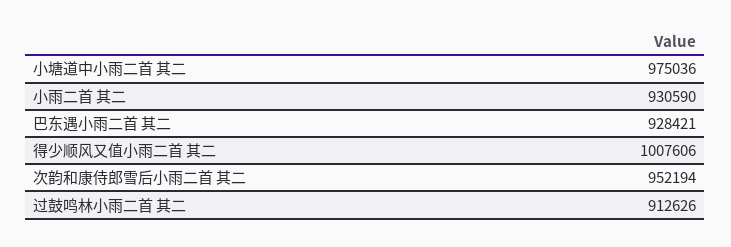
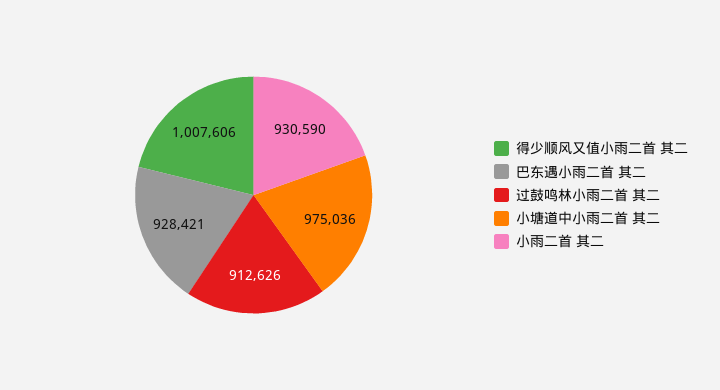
次韵和康侍郎雪后小雨二首 其二: 952194 -> none

